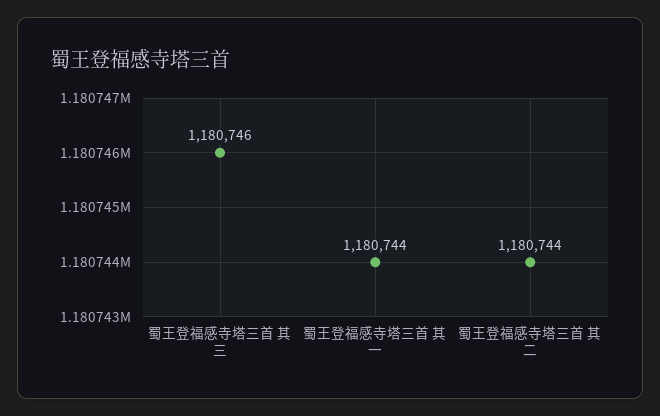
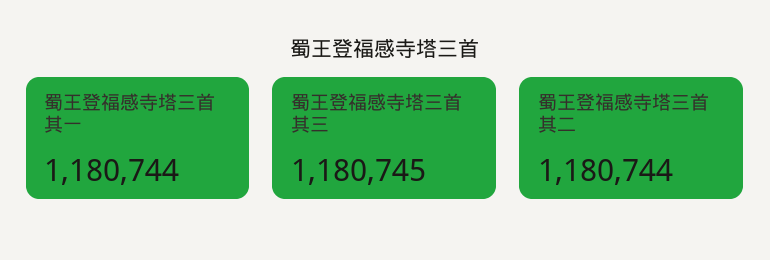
蜀王登福感寺塔三首 其三: 1180746 -> 1180745

